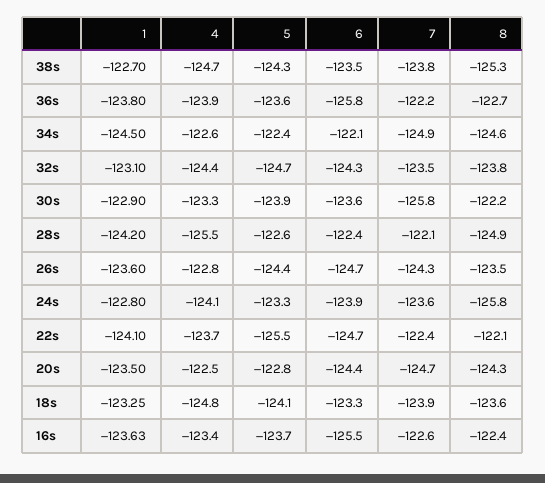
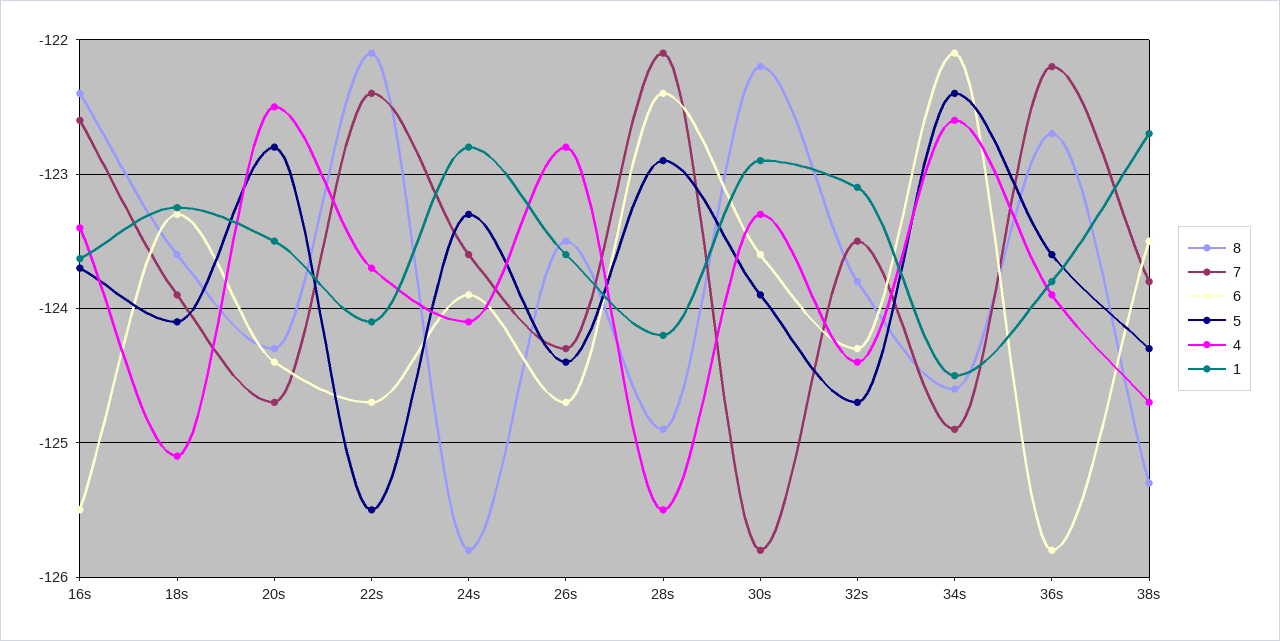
5, 28s: -122.6 -> -122.9
4, 18s: -124.8 -> -125.1

